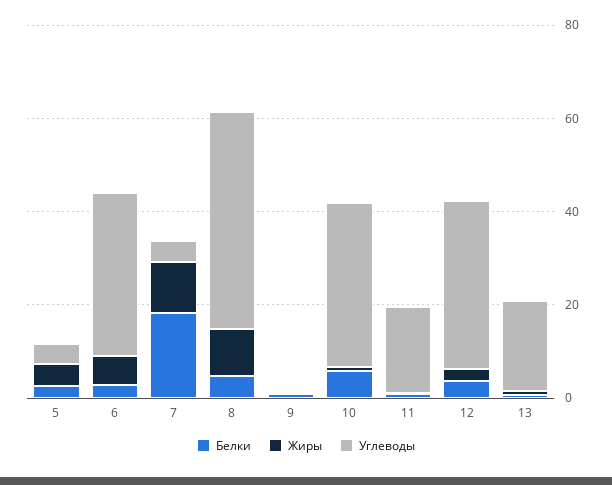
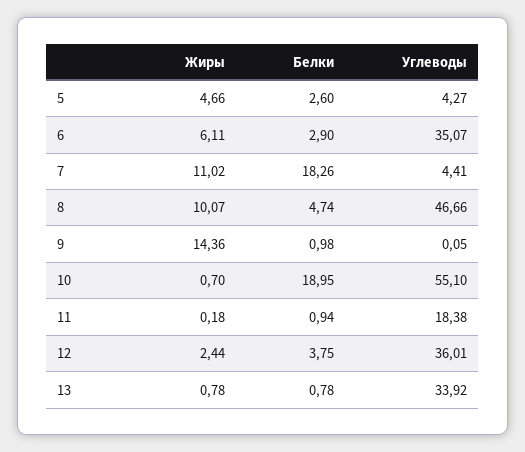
Жиры, 9: 0 -> 14.36
Белки, 10: 5 -> 18.95
Углеводы, 10: 35 -> 55.1
Углеводы, 13: 20 -> 33.92

